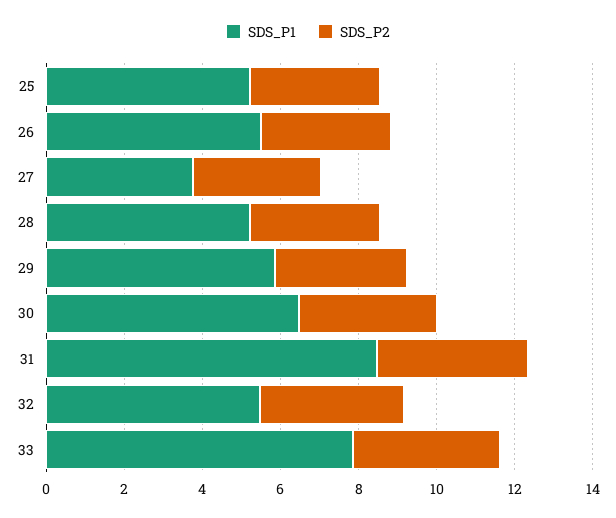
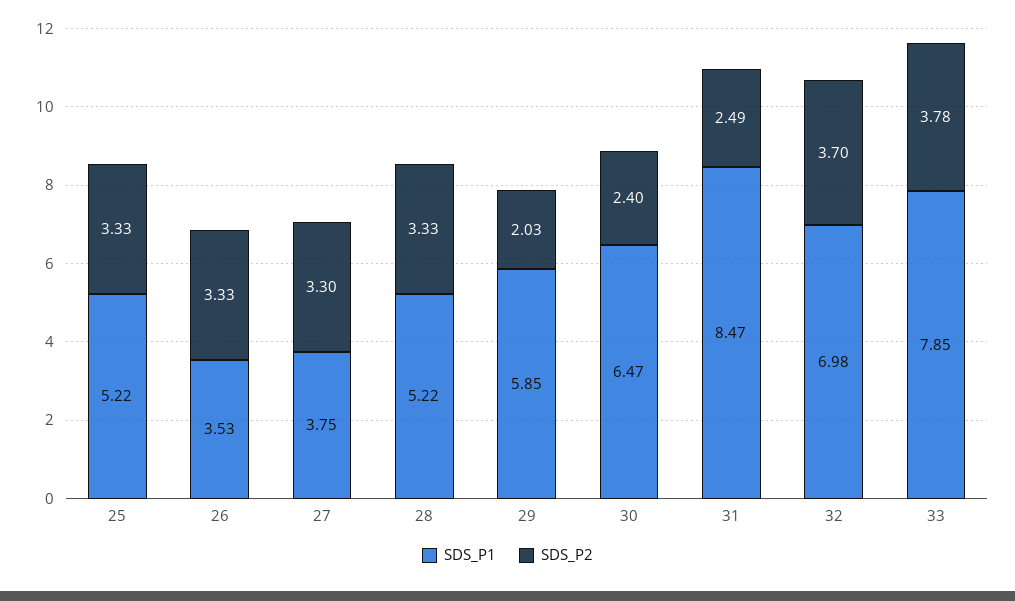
SDS_P1, 26: 5.5 -> 3.53
SDS_P2, 29: 3.5 -> 2.03
SDS_P2, 30: 3.5 -> 2.4
SDS_P2, 31: 4 -> 2.49
SDS_P1, 32: 5.5 -> 6.98

